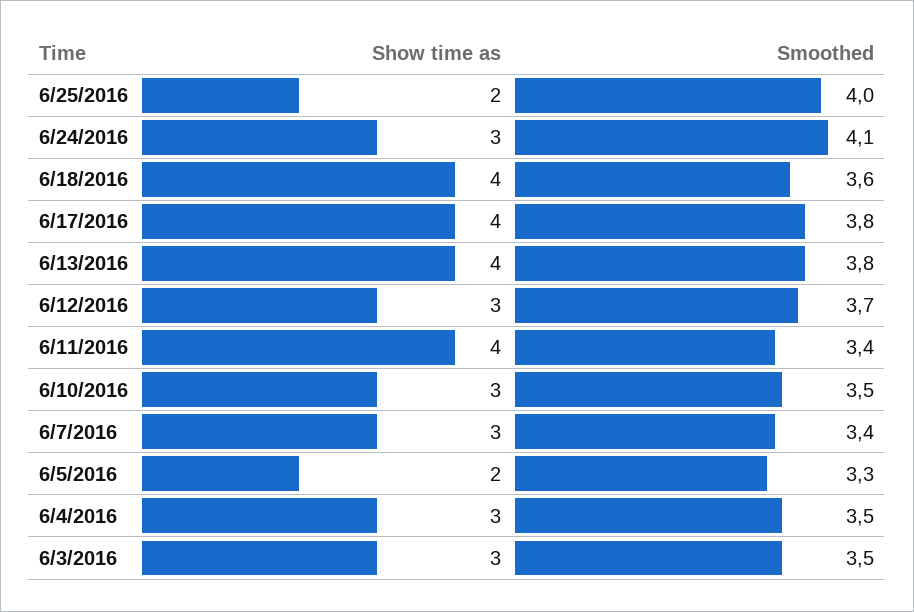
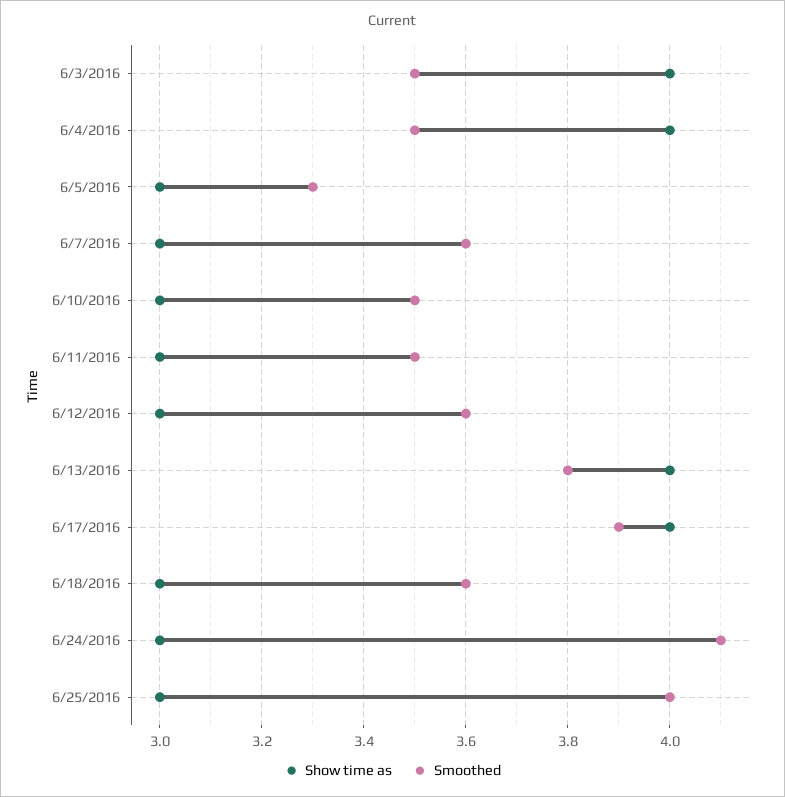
Show time as, 6/25/2016: 2 -> 3
Show time as, 6/18/2016: 4 -> 3
Smoothed, 6/17/2016: 3.8 -> 3.9
Smoothed, 6/12/2016: 3.7 -> 3.6
Show time as, 6/11/2016: 4 -> 3
Smoothed, 6/11/2016: 3.4 -> 3.5
Smoothed, 6/7/2016: 3.4 -> 3.6
Show time as, 6/5/2016: 2 -> 3
Show time as, 6/4/2016: 3 -> 4
Show time as, 6/3/2016: 3 -> 4

